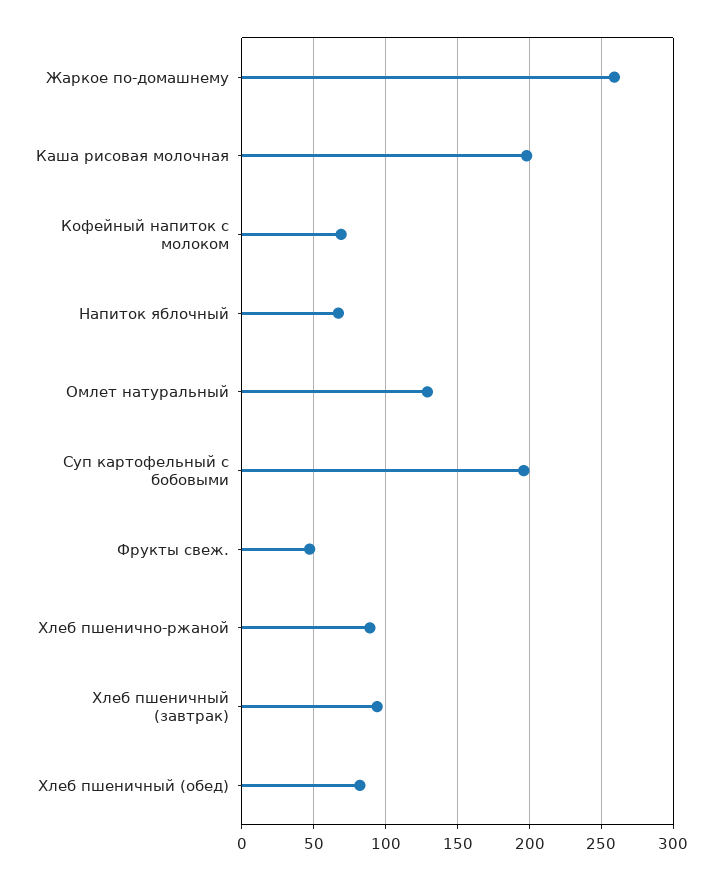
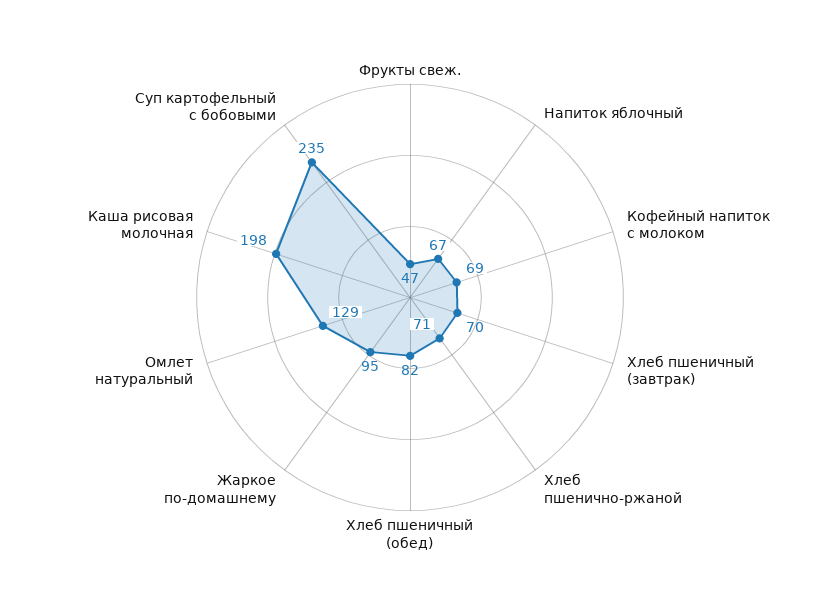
Жаркое по-домашнему: 260 -> 95
Суп картофельный с бобовыми: 195 -> 235
Хлеб пшенично-ржаной: 90 -> 71
Хлеб пшеничный (завтрак): 95 -> 70

